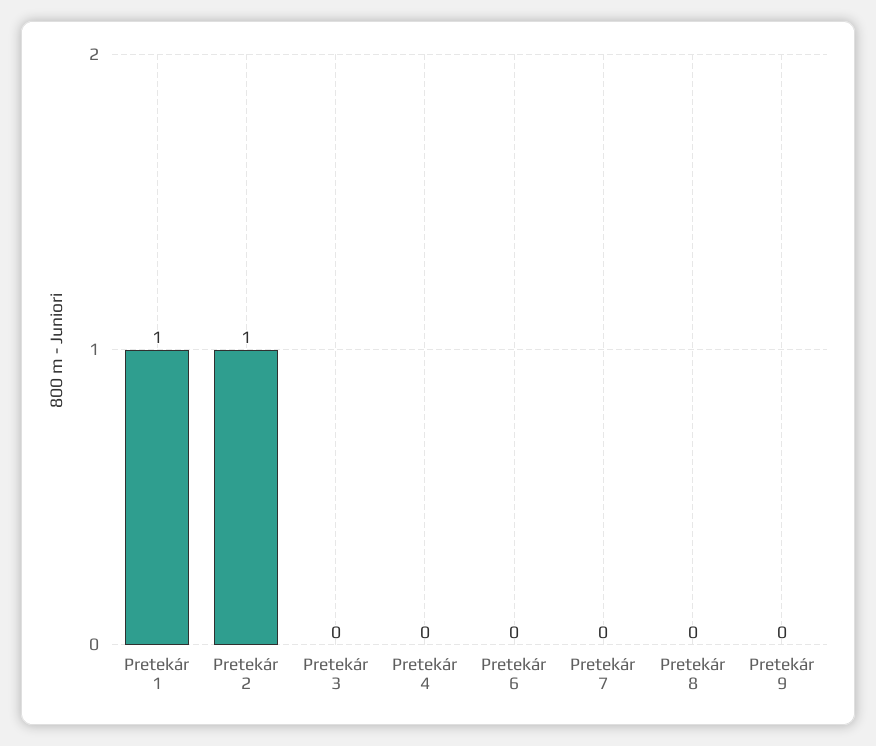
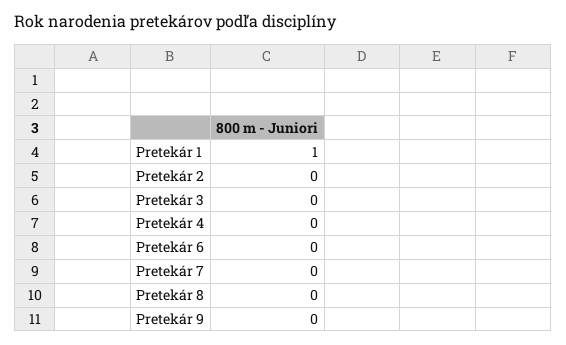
Pretekár 2: 1 -> 0

